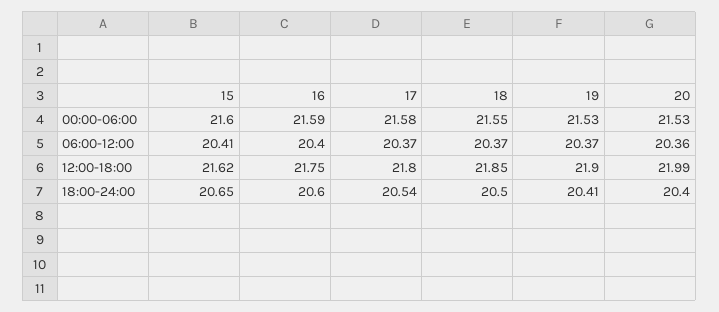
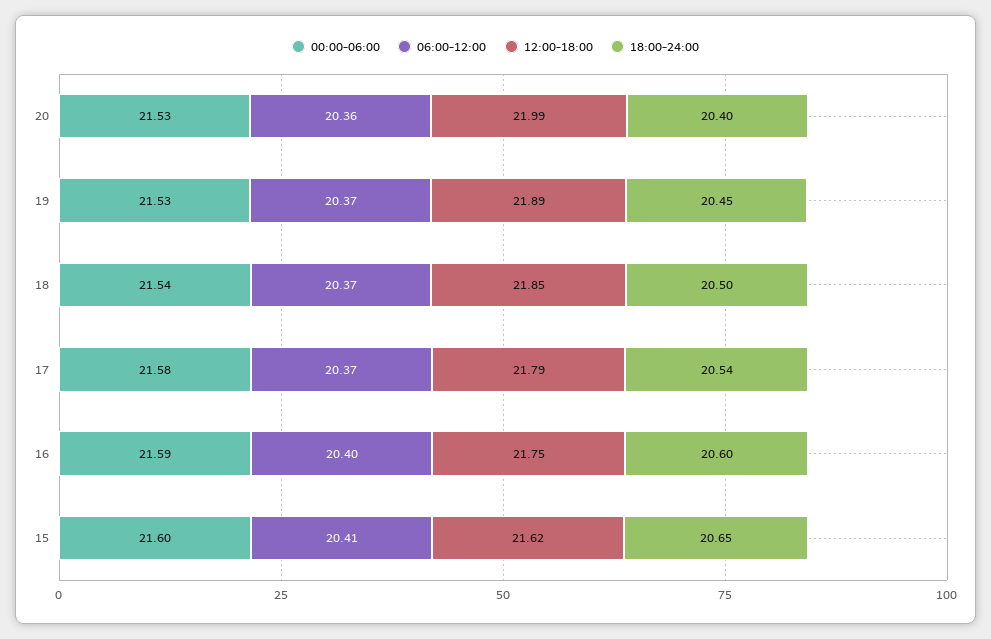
00:00-06:00, 18: 21.55 -> 21.54
12:00-18:00, 17: 21.8 -> 21.79
12:00-18:00, 19: 21.9 -> 21.89
18:00-24:00, 19: 20.41 -> 20.45

